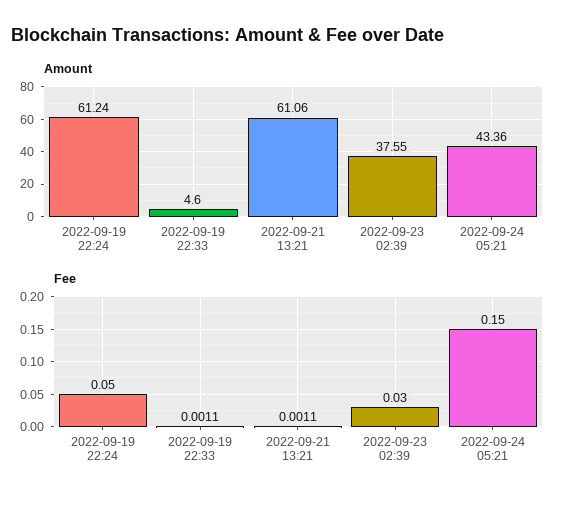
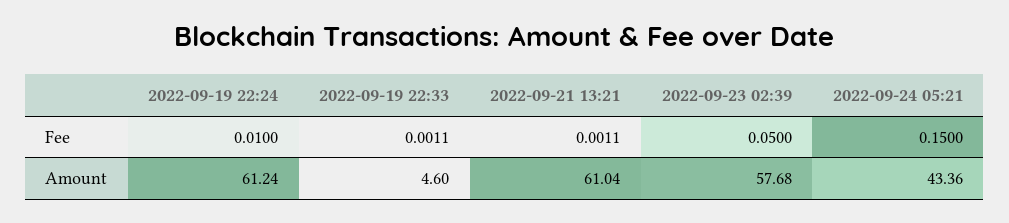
Amount, 2022-09-21 13:21: 61.06 -> 61.04
Amount, 2022-09-23 02:39: 37.55 -> 57.68
Fee, 2022-09-19 22:24: 0.05 -> 0.01
Fee, 2022-09-23 02:39: 0.03 -> 0.05

